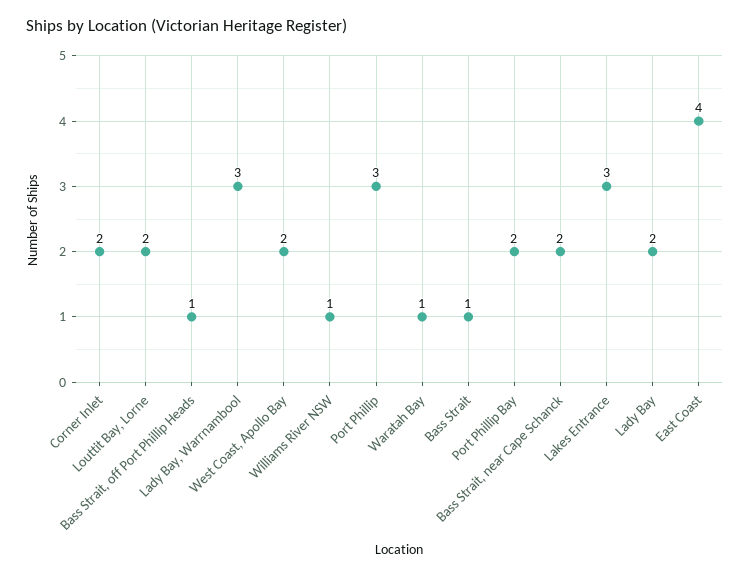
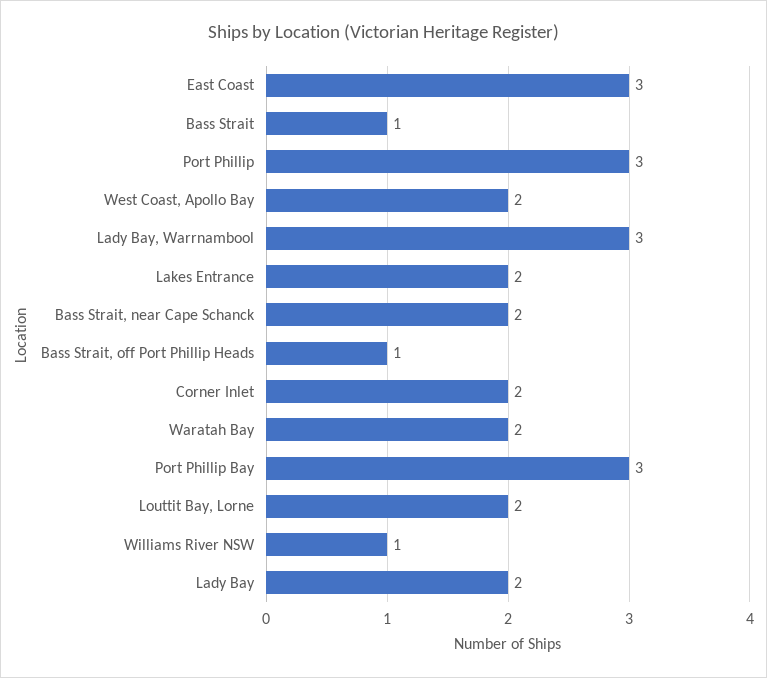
Waratah Bay: 1 -> 2
Port Phillip Bay: 2 -> 3
Lakes Entrance: 3 -> 2
East Coast: 4 -> 3

